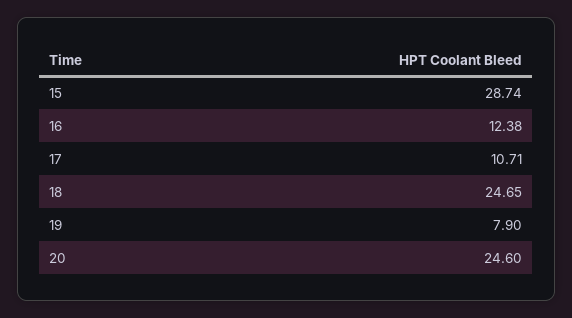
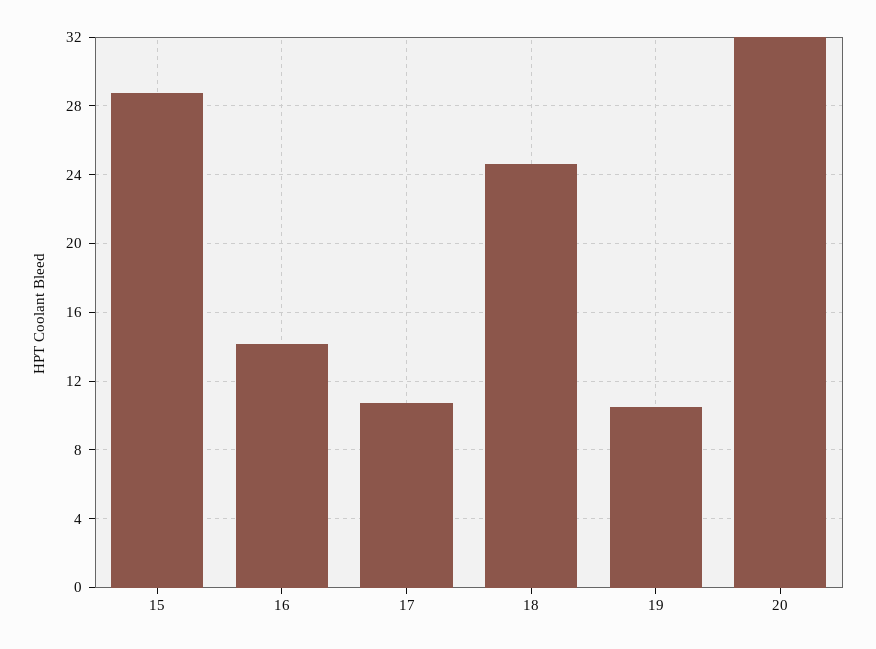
16: 12.38 -> 14
19: 7.9 -> 10.5
20: 24.6 -> 32

